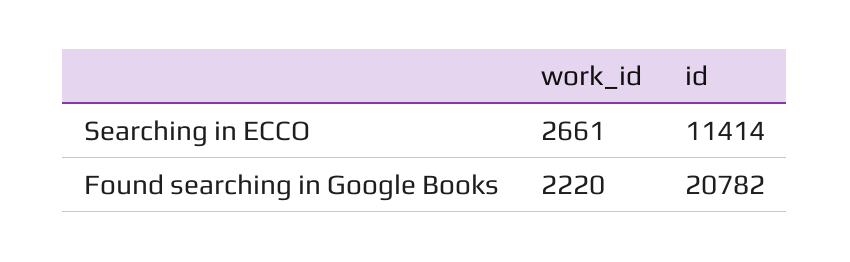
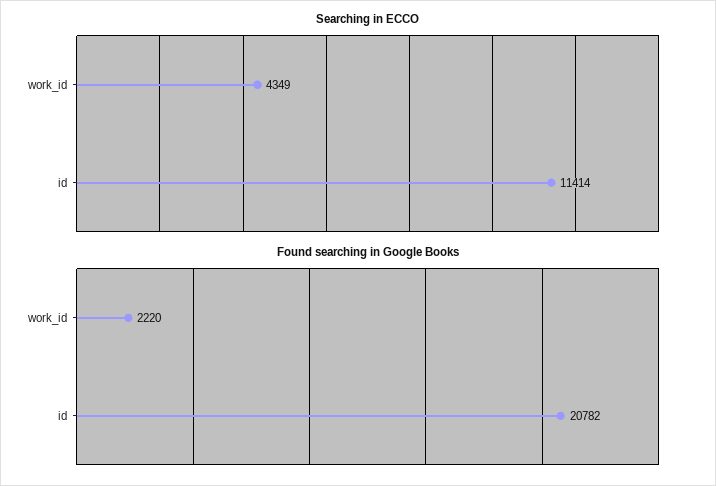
Searching in ECCO, work_id: 2661 -> 4349

